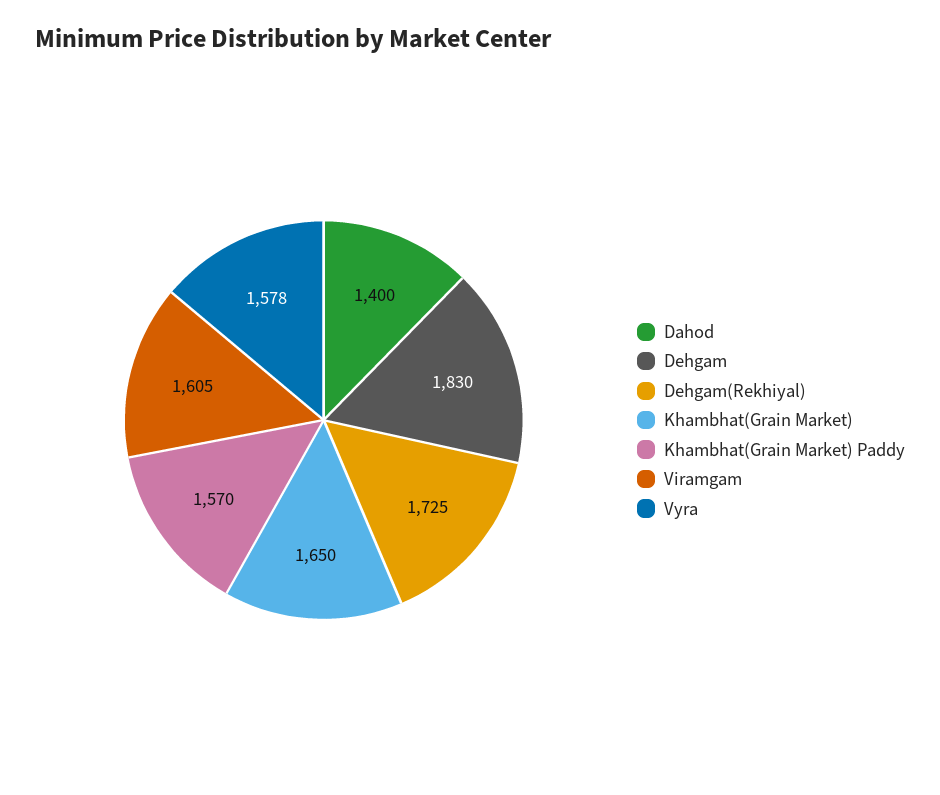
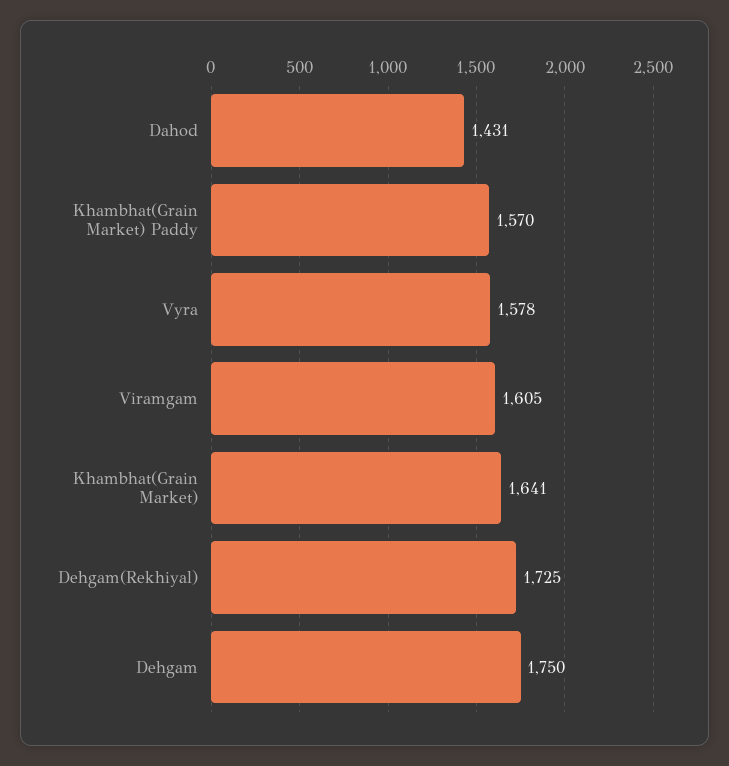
Dahod: 1400 -> 1431
Dehgam: 1830 -> 1750
Khambhat(Grain Market): 1650 -> 1641

